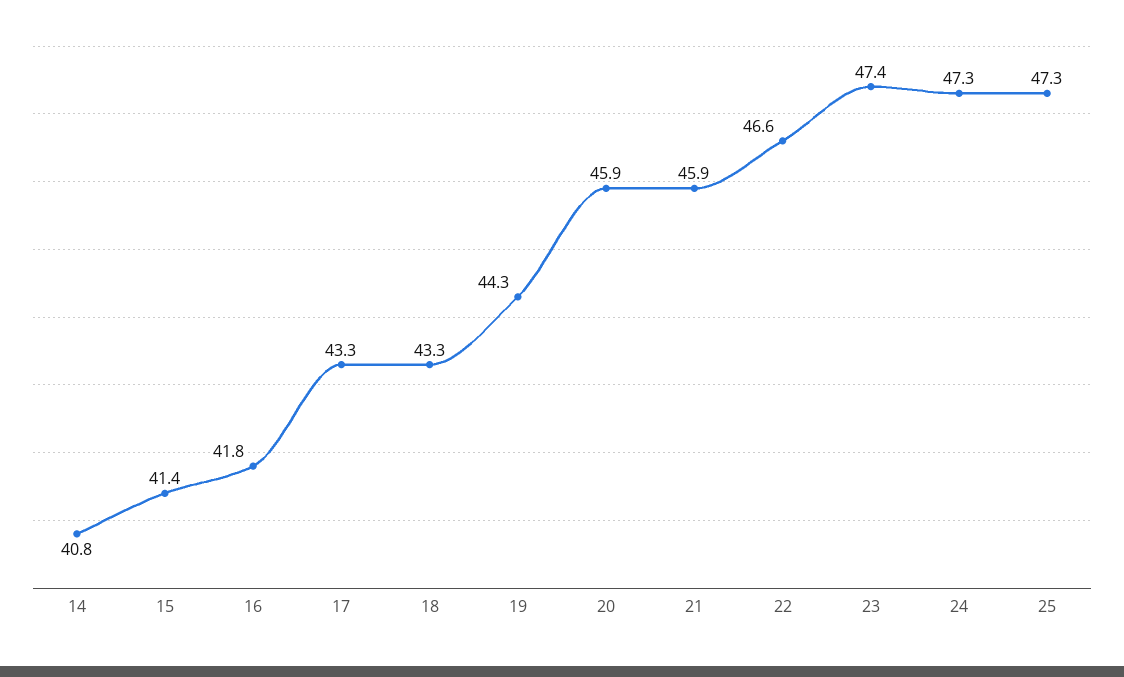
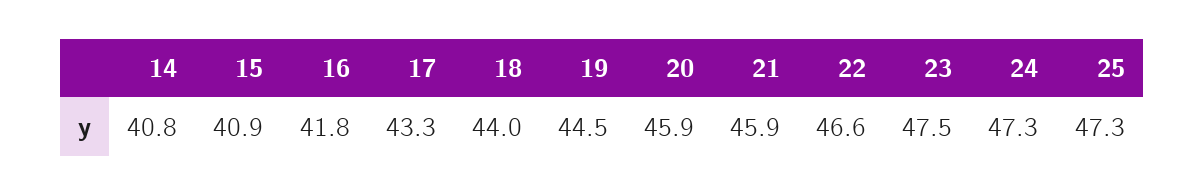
15: 41.4 -> 40.9
18: 43.3 -> 44
19: 44.3 -> 44.5
23: 47.4 -> 47.5

